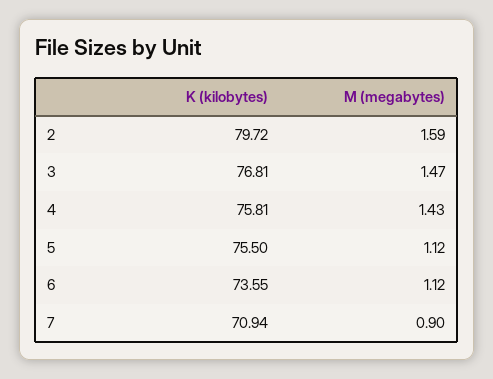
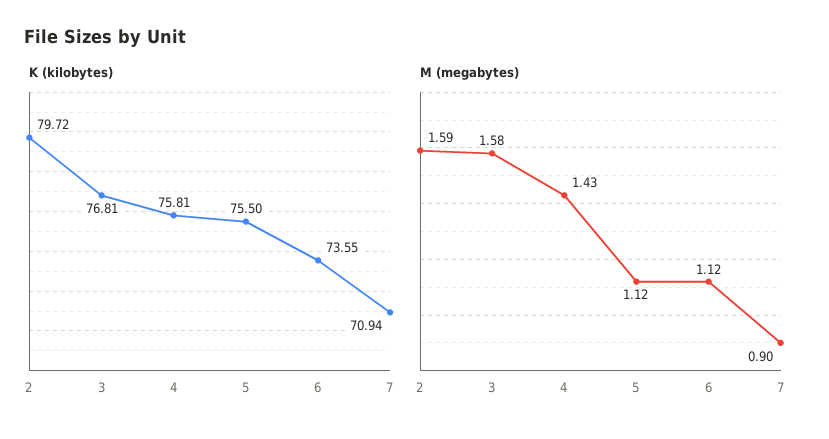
M (megabytes), 3: 1.47 -> 1.58

